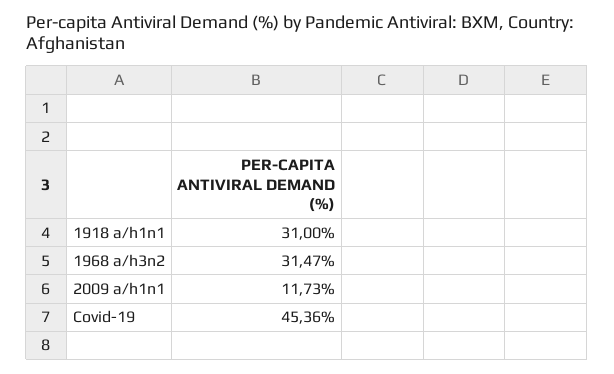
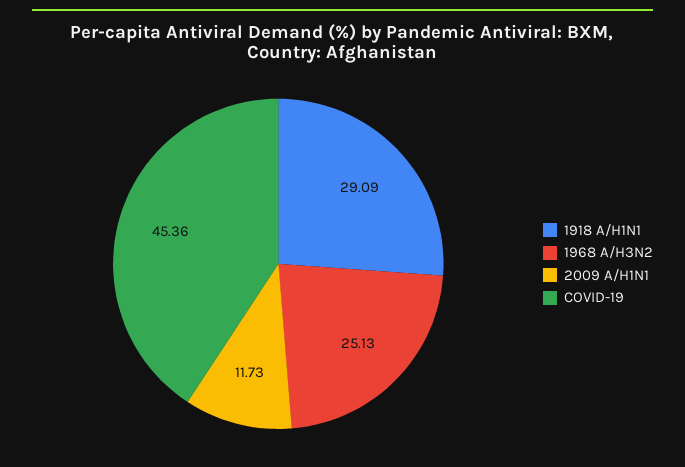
1918 a/h1n1: 31 -> 29.09
1968 a/h3n2: 31.47 -> 25.13

